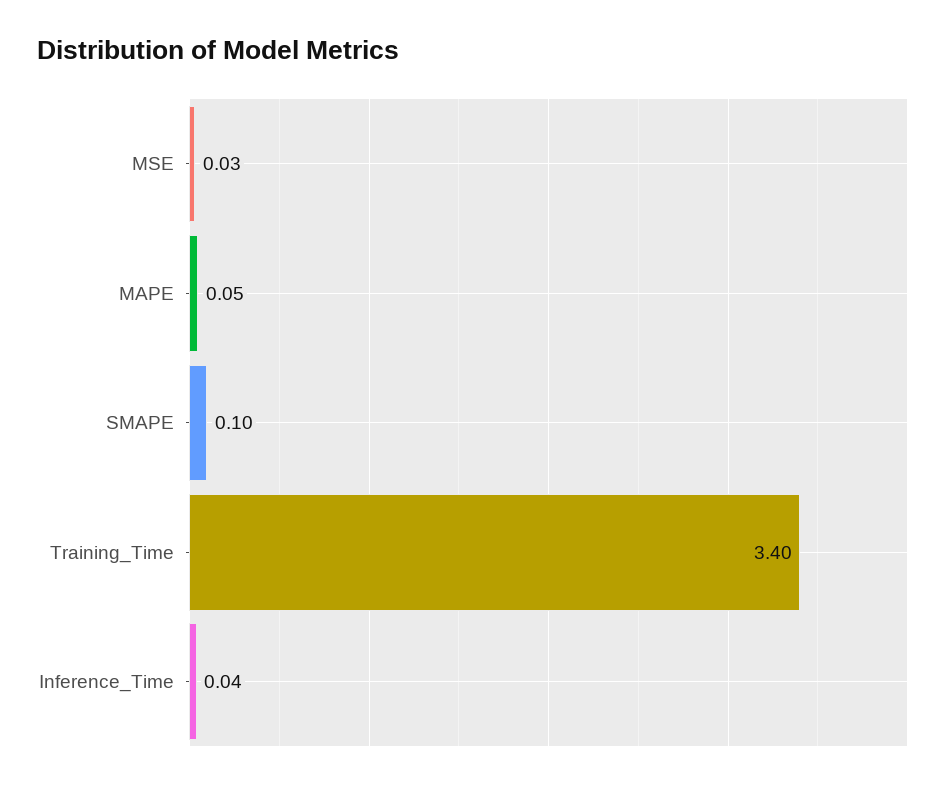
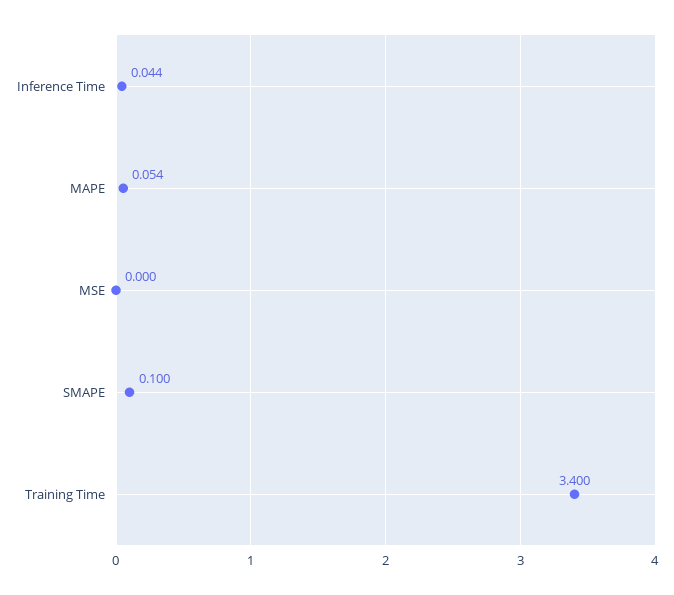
MSE: 0.03 -> 0

